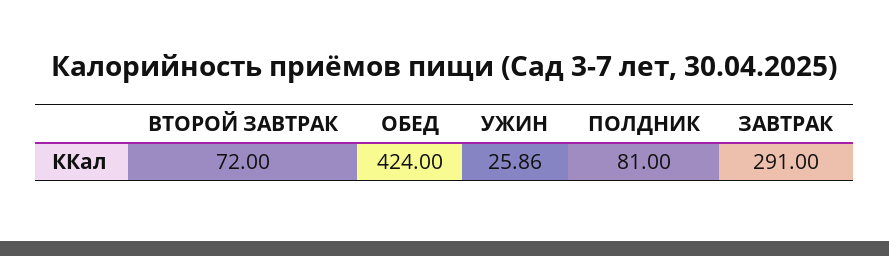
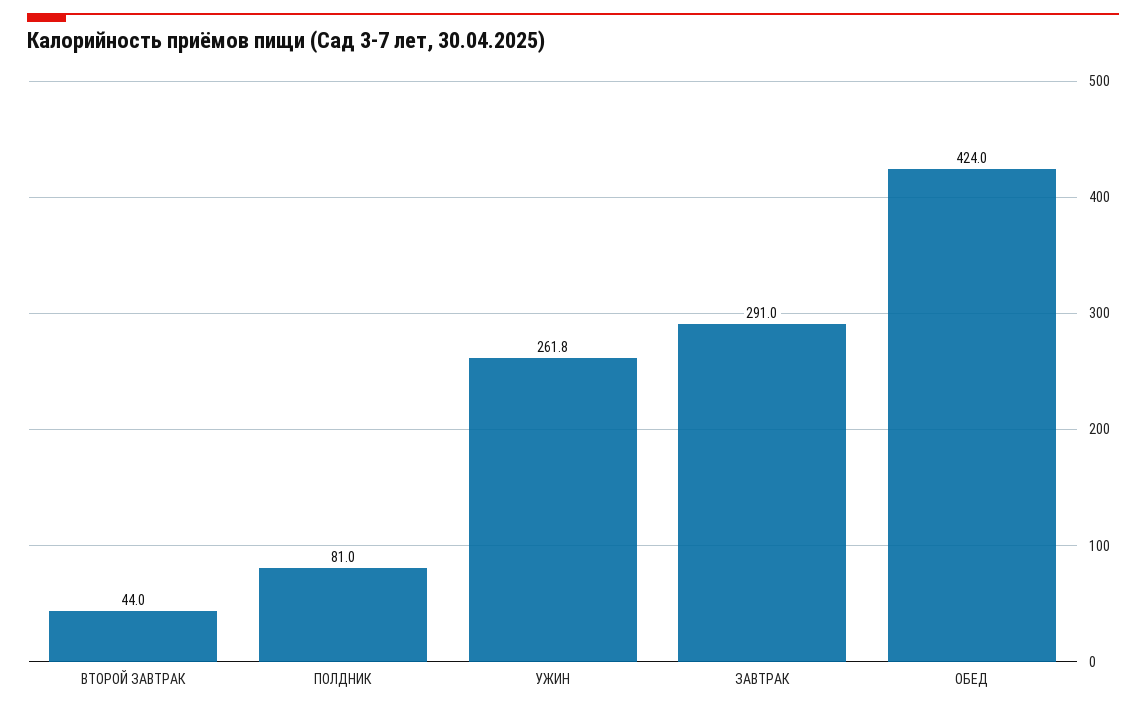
ВТОРОЙ ЗАВТРАК: 72 -> 44
УЖИН: 25.86 -> 261.8

